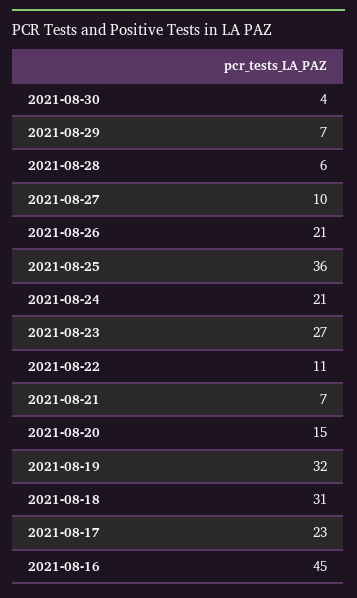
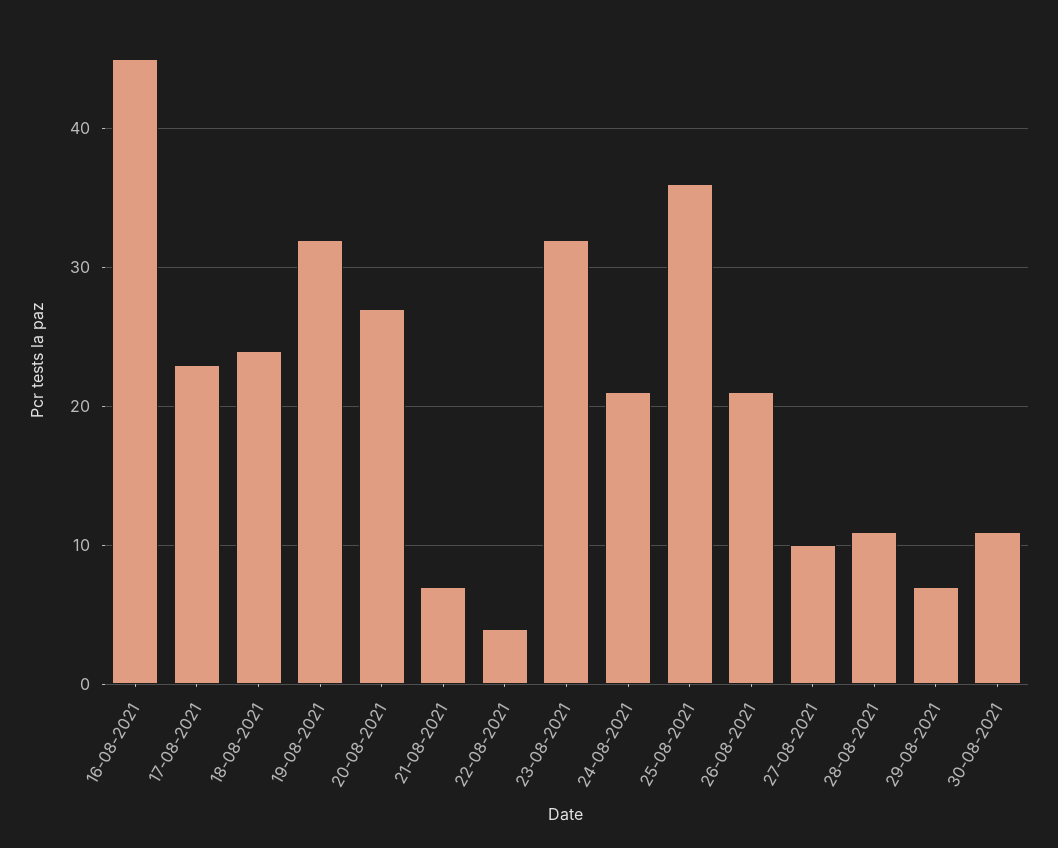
2021-08-30: 4 -> 11
2021-08-28: 6 -> 11
2021-08-23: 27 -> 32
2021-08-22: 11 -> 4
2021-08-20: 15 -> 27
2021-08-18: 31 -> 24

